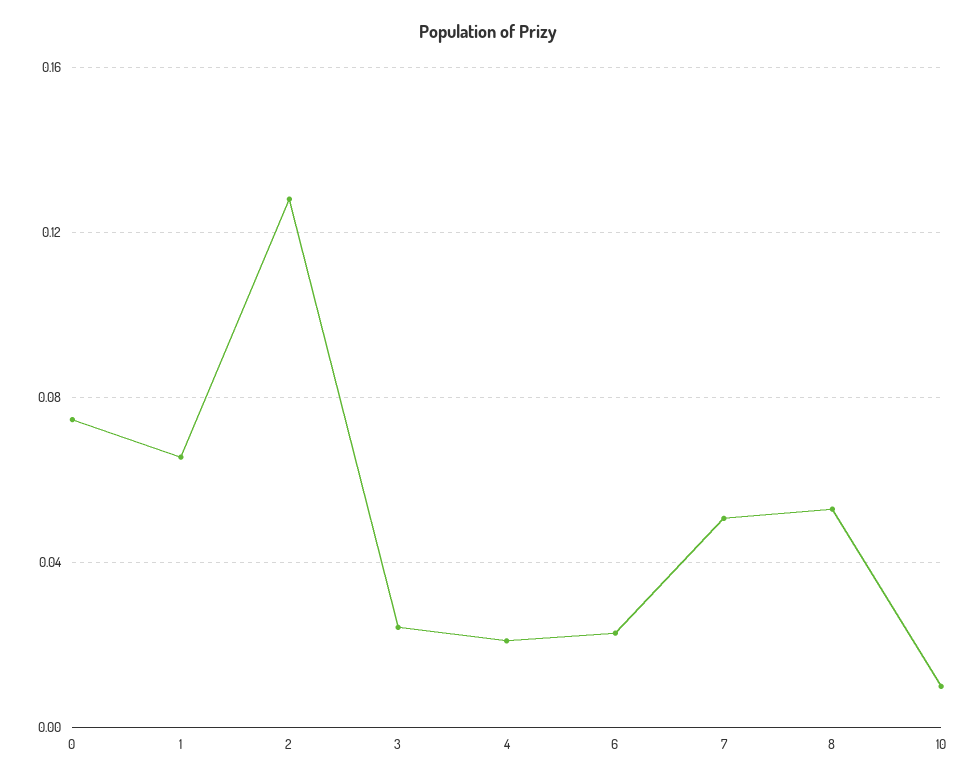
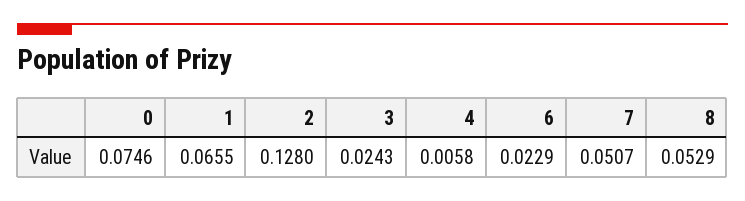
4: 0.02 -> 0.0058
10: 0.01 -> none

